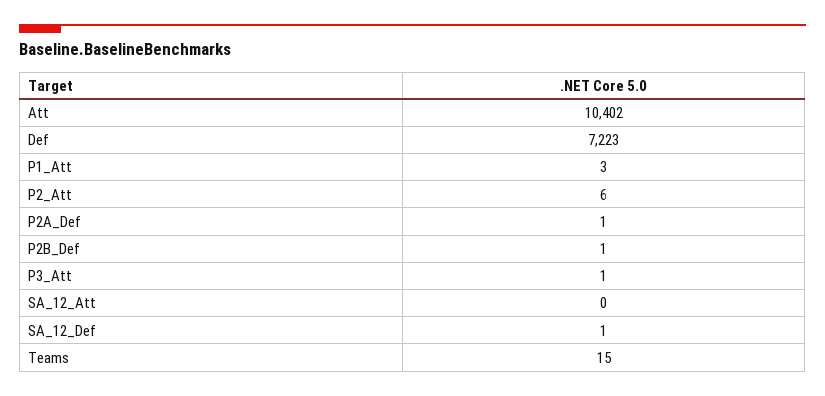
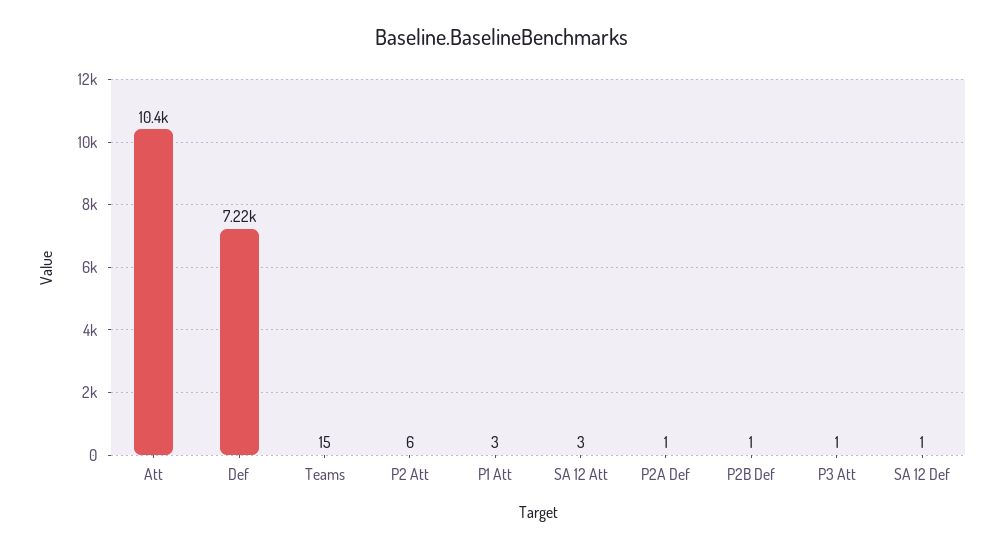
SA_12_Att: 0 -> 3

